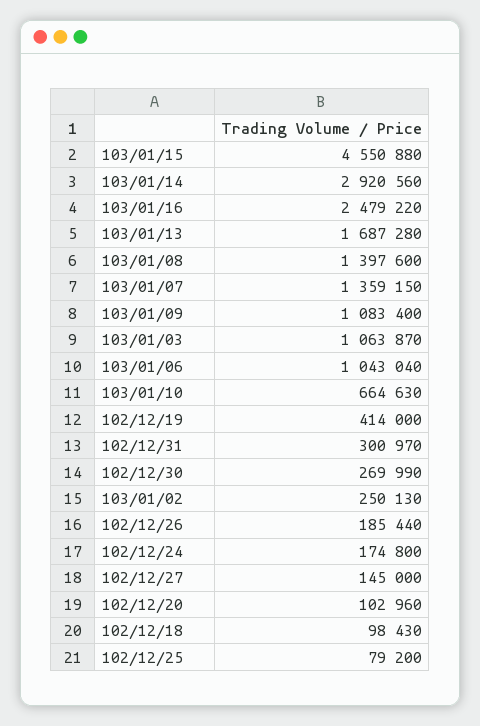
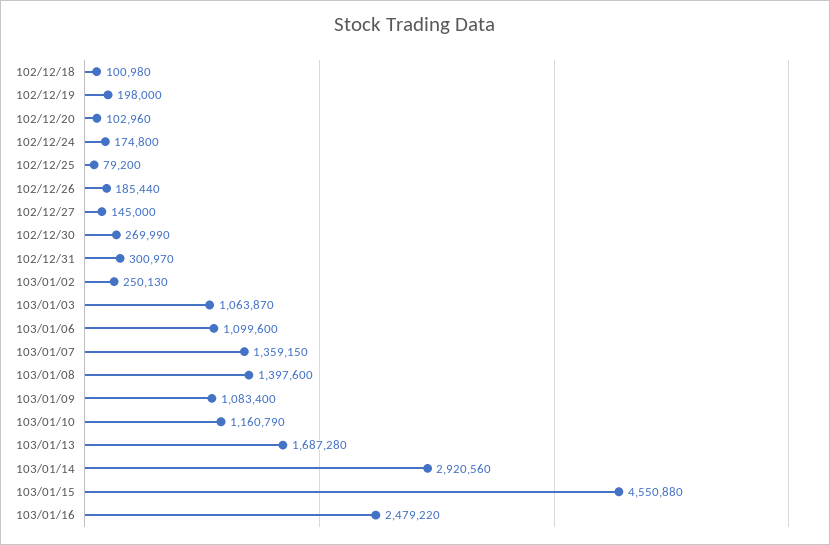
103/01/06: 1043040 -> 1099600
103/01/10: 664630 -> 1160790
102/12/19: 414000 -> 198000
102/12/18: 98430 -> 100980

